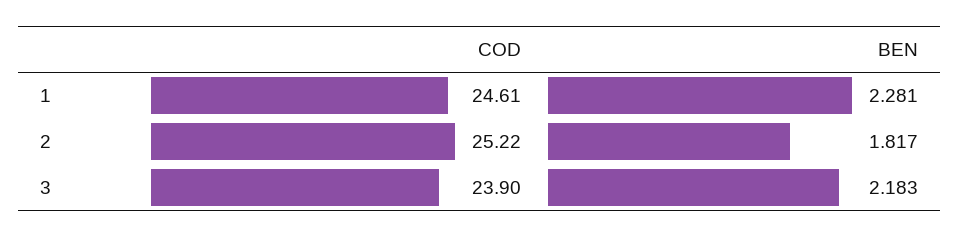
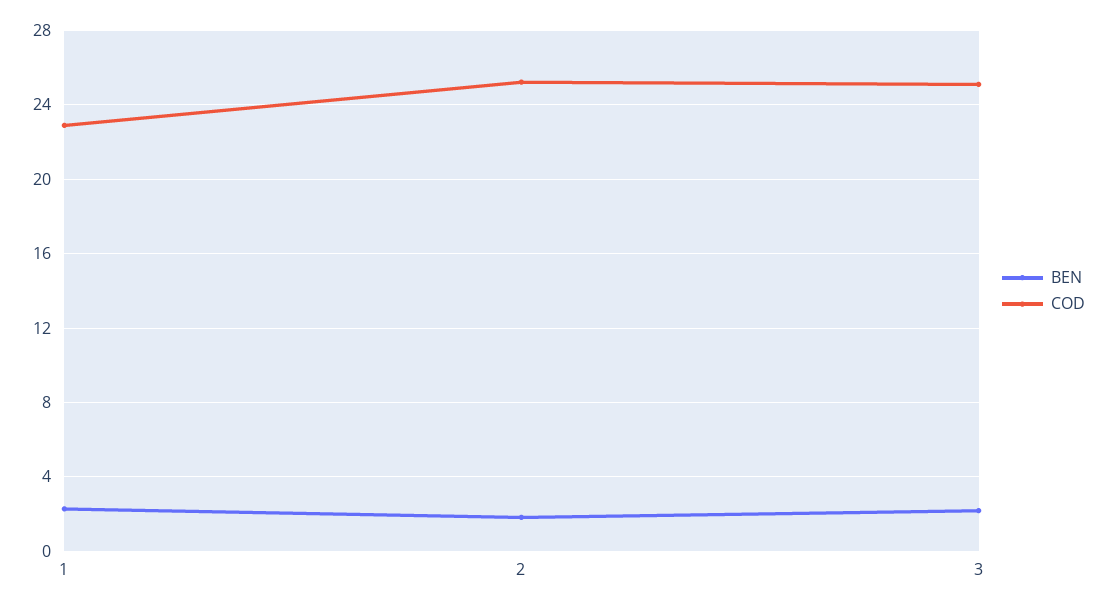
COD, 1: 24.61 -> 23
COD, 3: 23.9 -> 25

